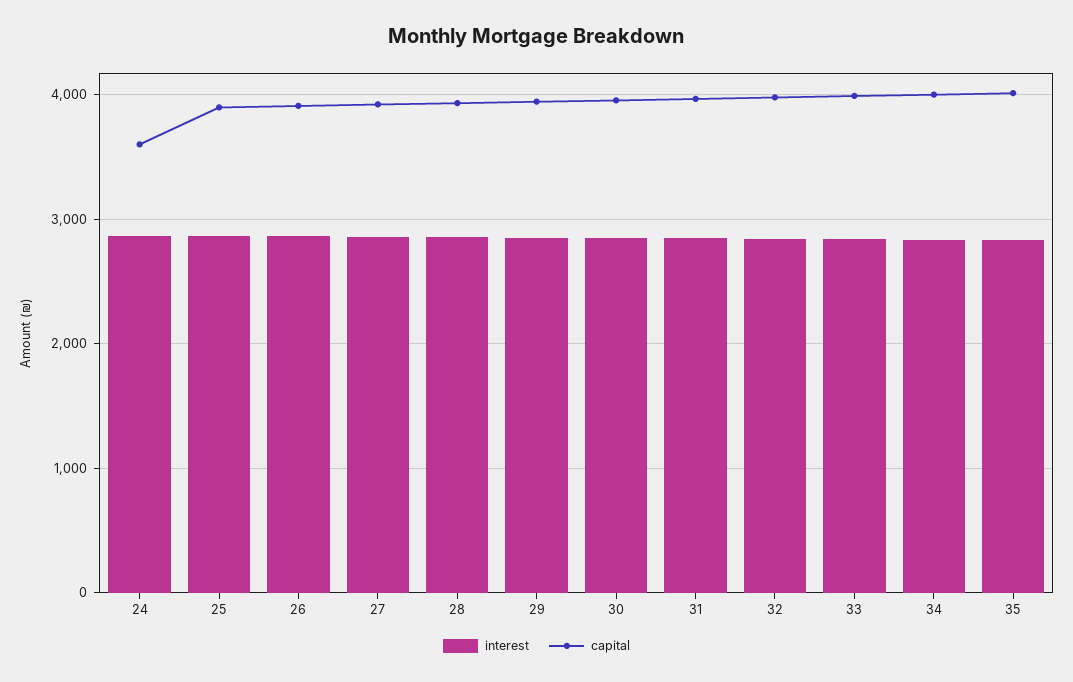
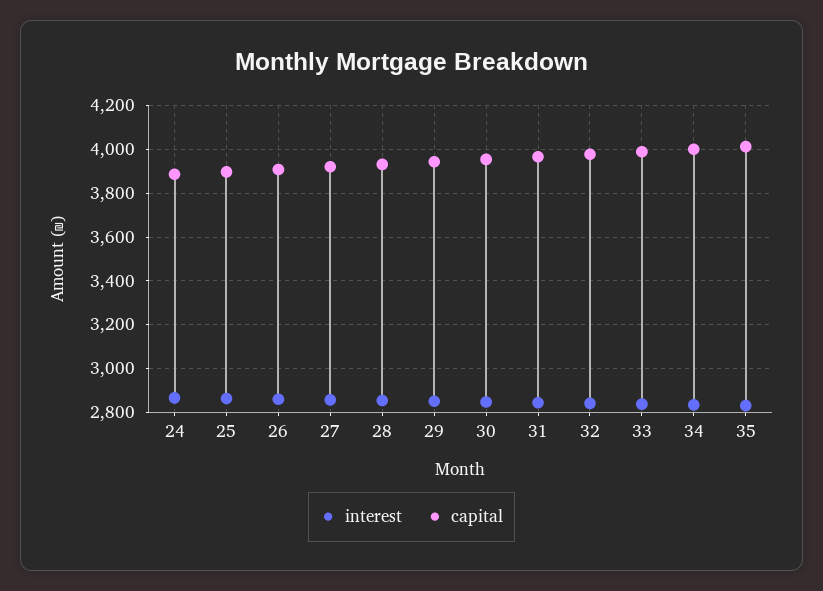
capital, 24: 3600 -> 3900

